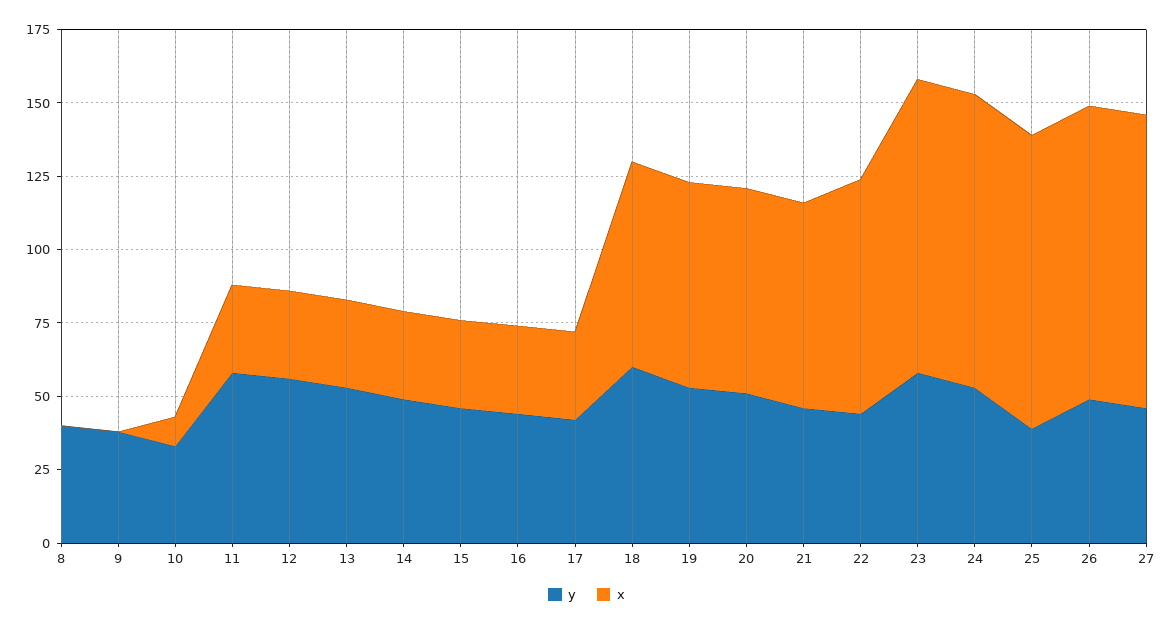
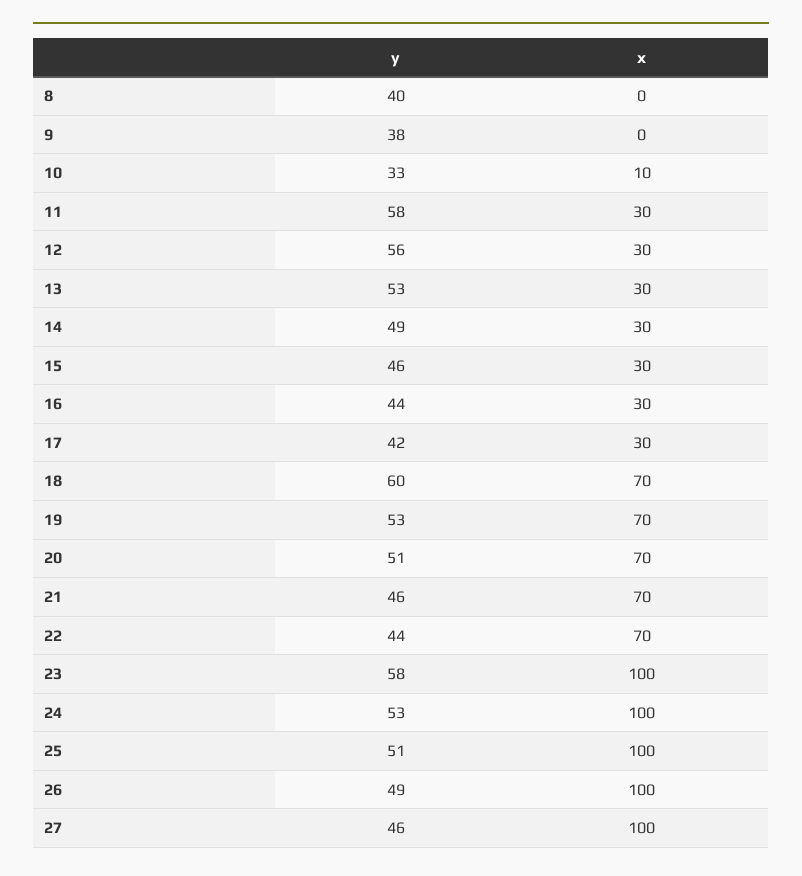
x, 22: 80 -> 70
y, 25: 40 -> 51

